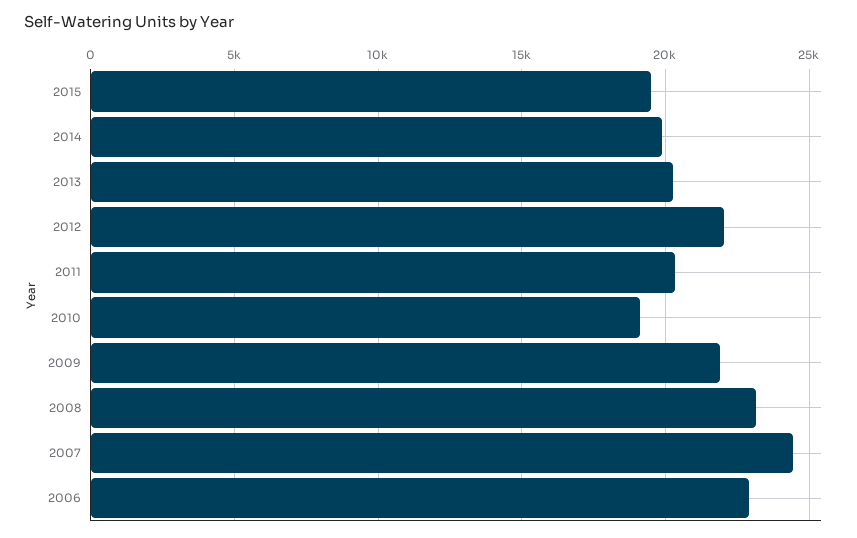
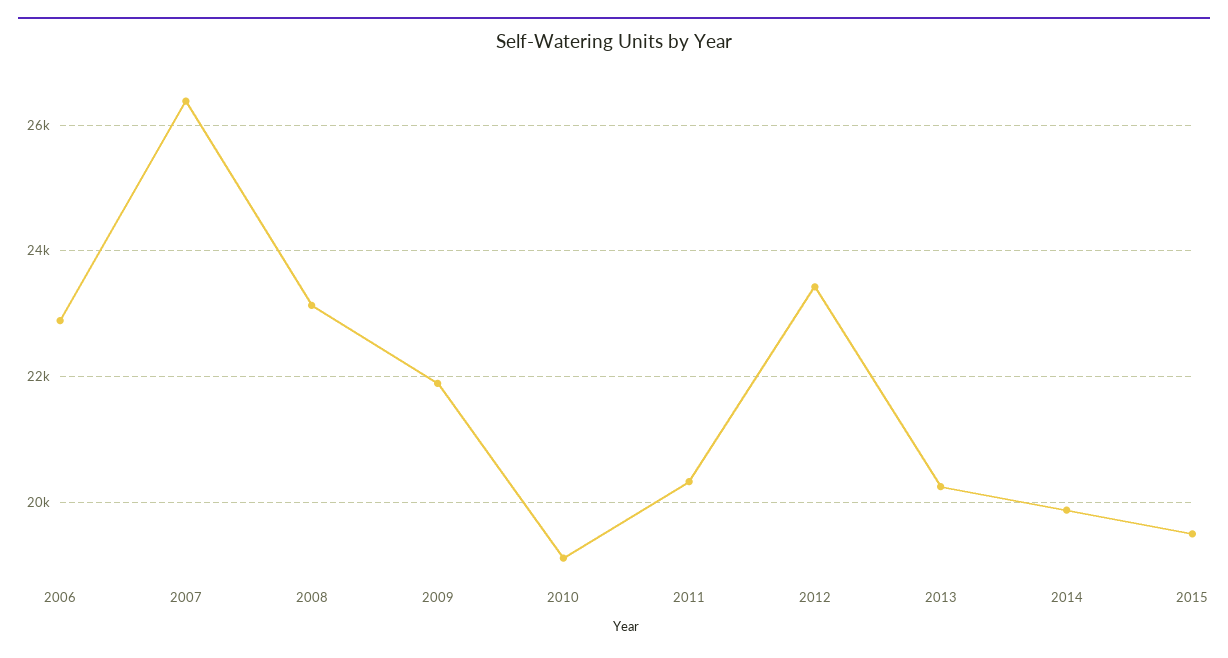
2012: 22000 -> 23400
2007: 24500 -> 26400

